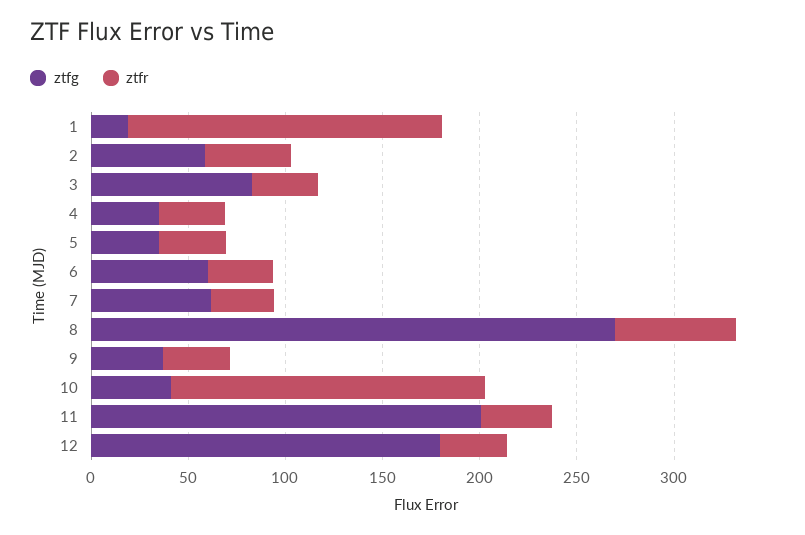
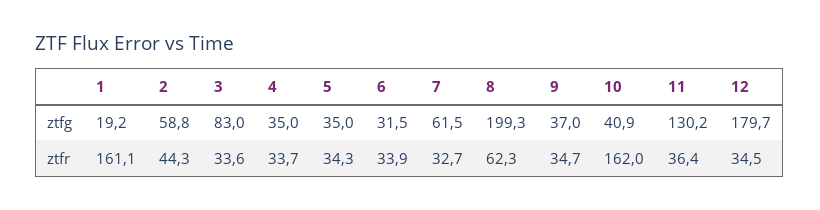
ztfg, 6: 60 -> 31.5
ztfg, 8: 270 -> 199.3
ztfg, 11: 200 -> 130.2

